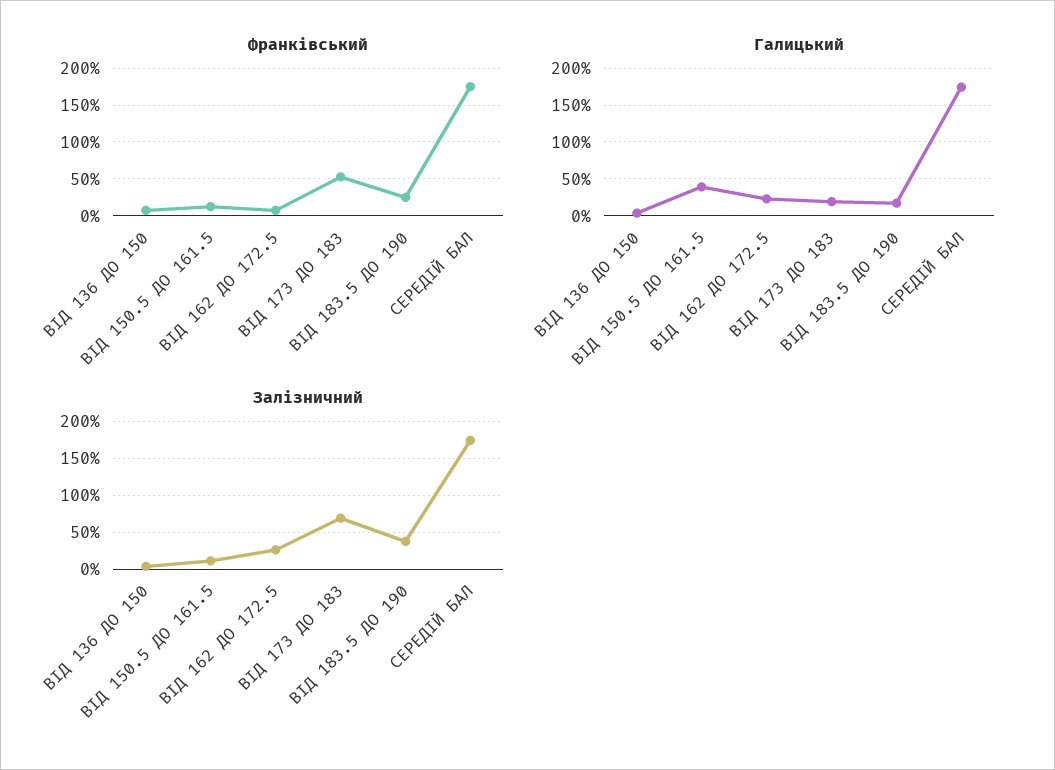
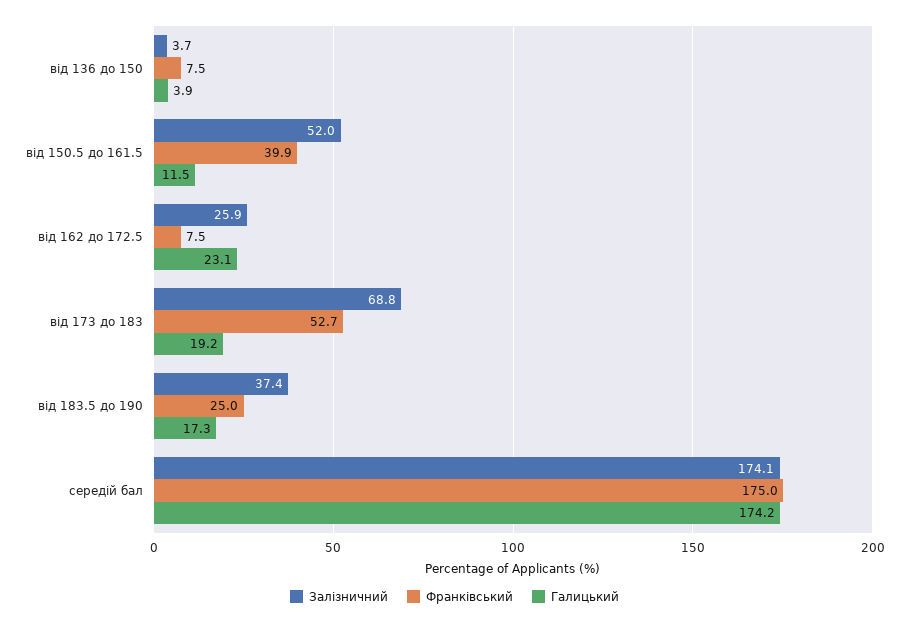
Франківський, ВІД 150.5 ДО 161.5: 10 -> 39.9
Галицький, ВІД 150.5 ДО 161.5: 40 -> 11.5
Залізничний, ВІД 150.5 ДО 161.5: 10 -> 52

